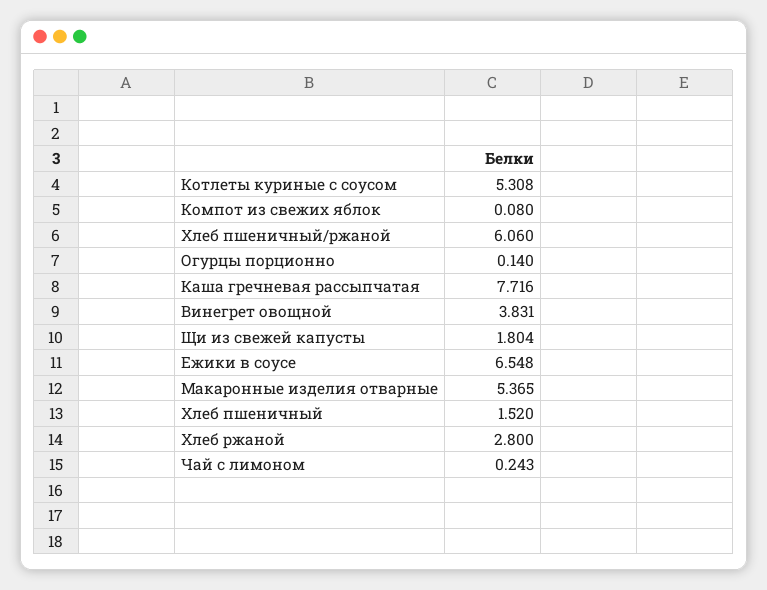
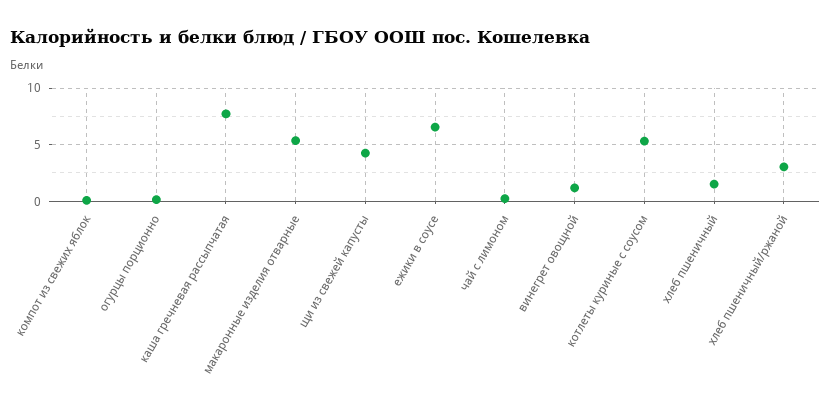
Хлеб пшеничный/ржаной: 6.06 -> 3
Винегрет овощной: 3.831 -> 1
Щи из свежей капусты: 1.804 -> 4
Хлеб ржаной: 2.8 -> none

